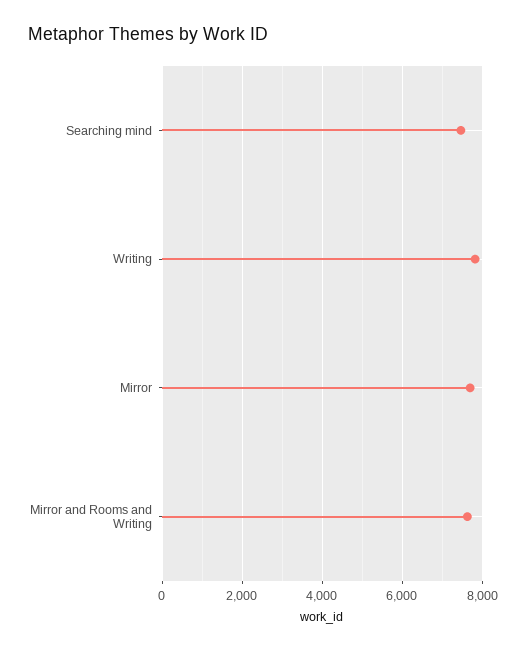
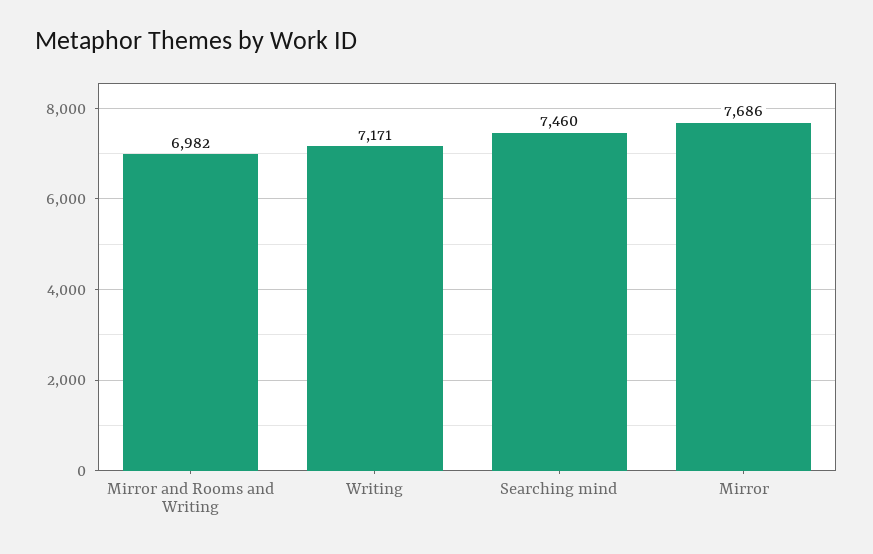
Writing: 7800 -> 7171
Mirror and Rooms and Writing: 7600 -> 6982

